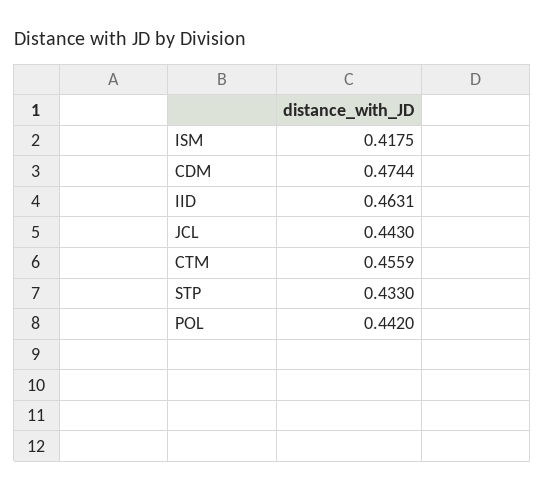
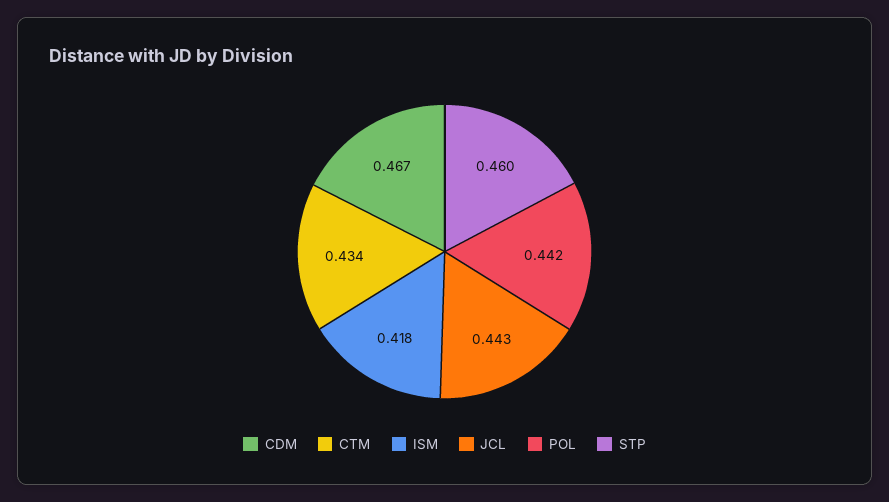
CDM: 0.4744 -> 0.467
IID: 0.4631 -> none
CTM: 0.4559 -> 0.434
STP: 0.433 -> 0.46

